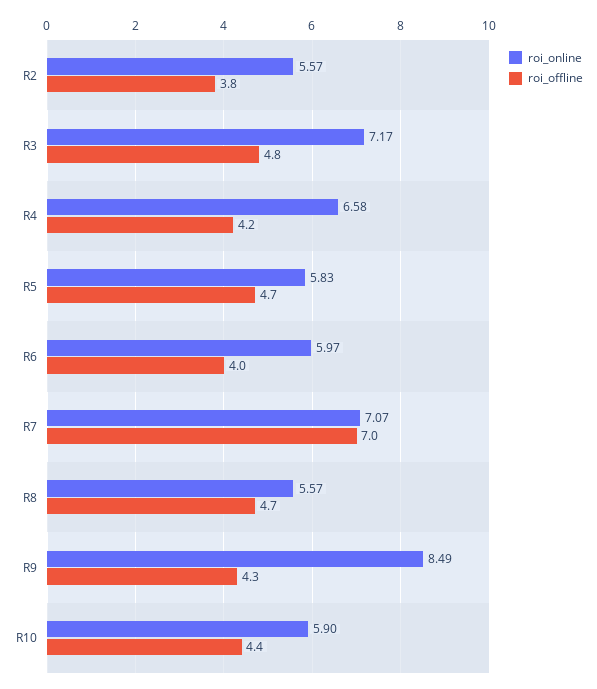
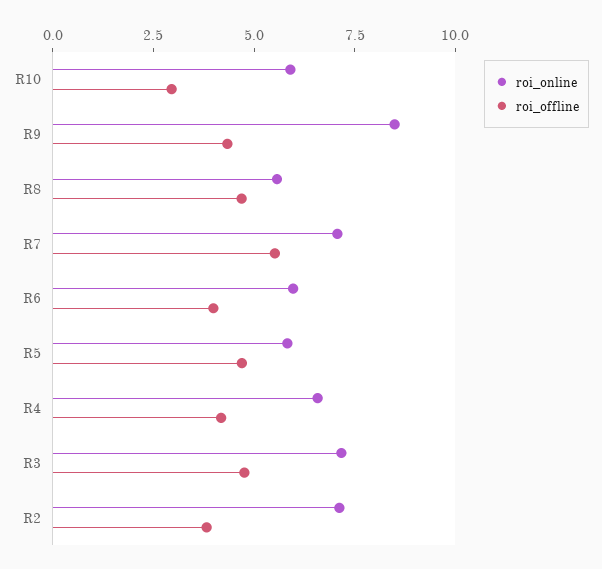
roi_online, R2: 5.57 -> 7
roi_offline, R7: 7 -> 5.5
roi_offline, R10: 4.4 -> 3

